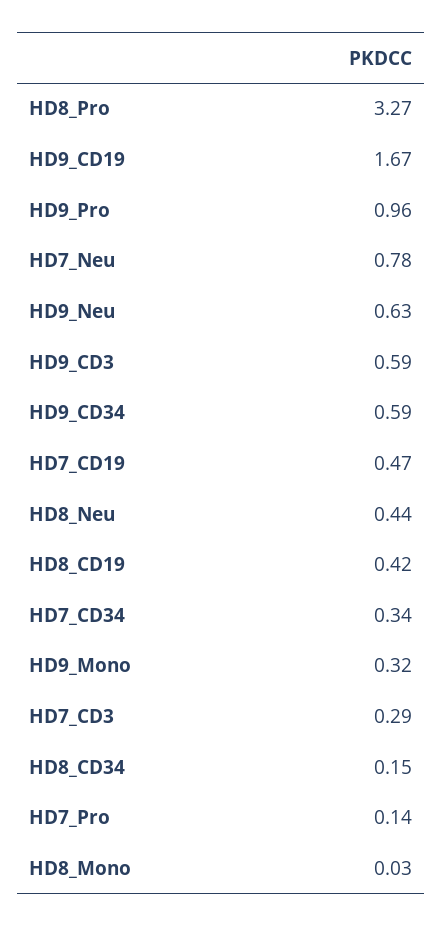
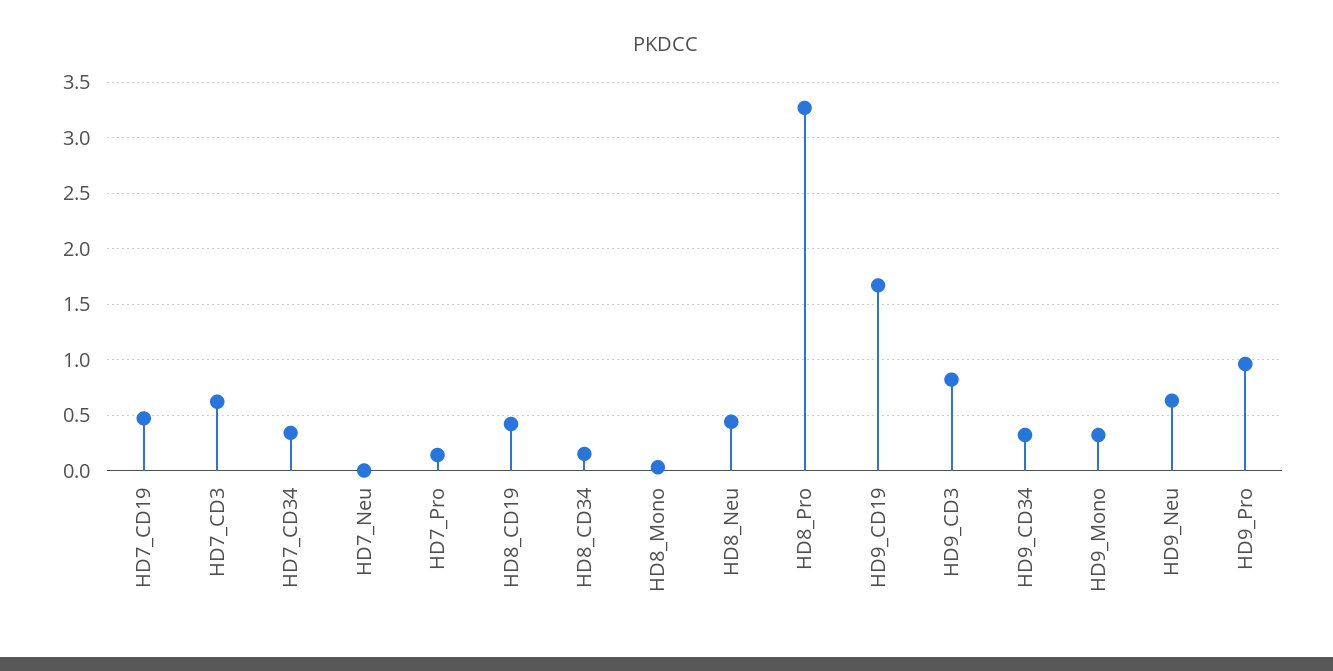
HD7_Neu: 0.78 -> 0
HD9_CD3: 0.59 -> 0.8
HD9_CD34: 0.59 -> 0.3
HD7_CD3: 0.29 -> 0.6

